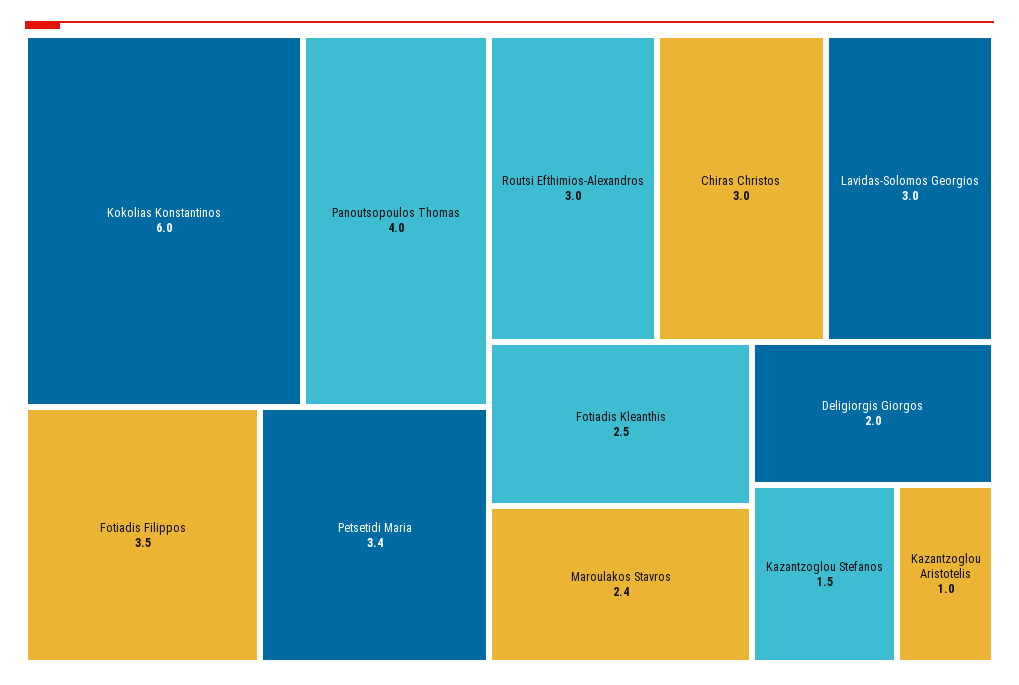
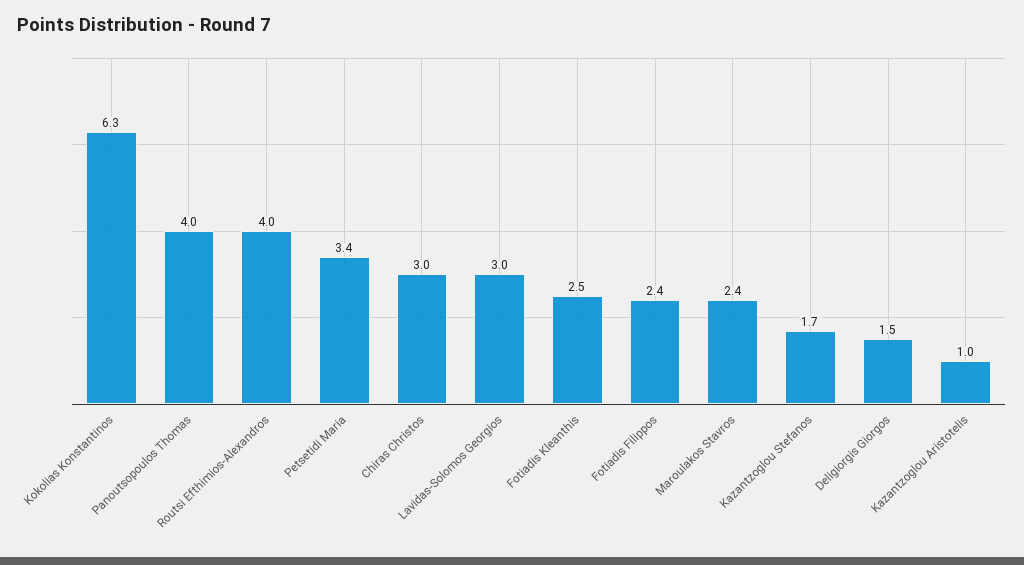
Kokolias Konstantinos: 6 -> 6.3
Fotiadis Filippos: 3.5 -> 2.4
Routsi Efthimios-Alexandros: 3 -> 4
Deligiorgis Giorgos: 2 -> 1.5
Kazantzoglou Stefanos: 1.5 -> 1.7

